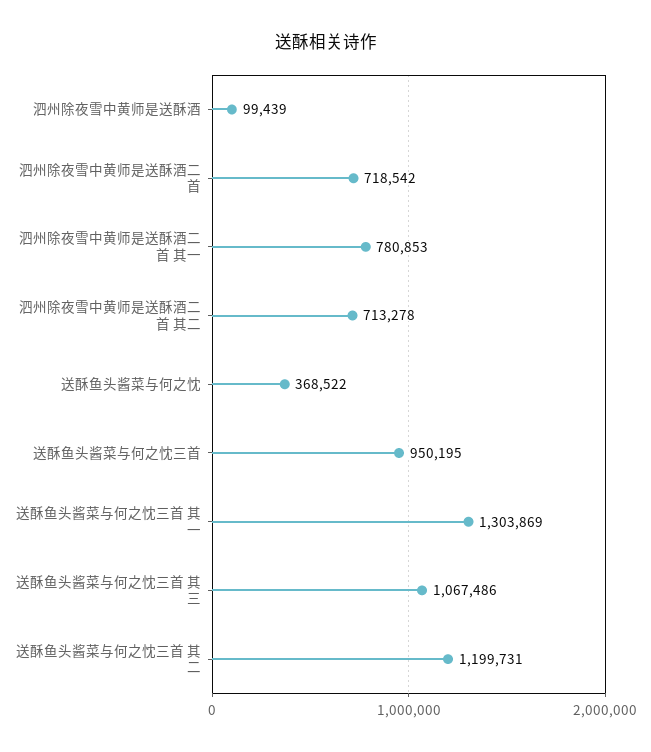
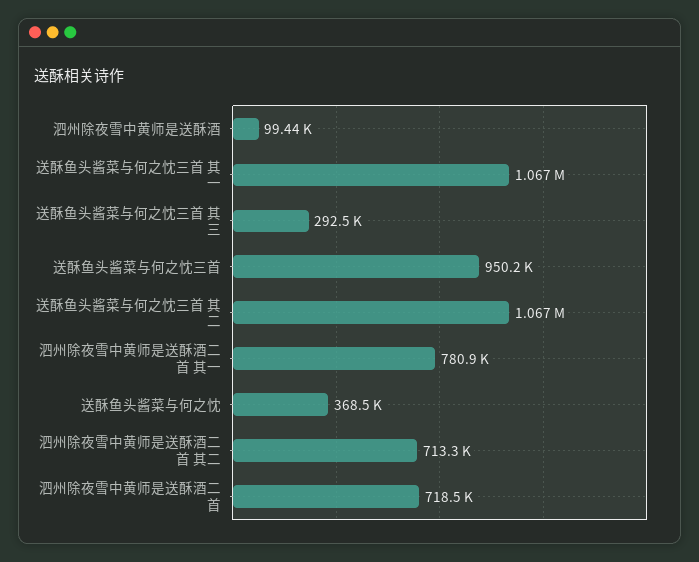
送酥鱼头酱菜与何之忱三首 其一: 1303869 -> 1067000
送酥鱼头酱菜与何之忱三首 其三: 1067486 -> 292500
送酥鱼头酱菜与何之忱三首 其二: 1199731 -> 1067000

